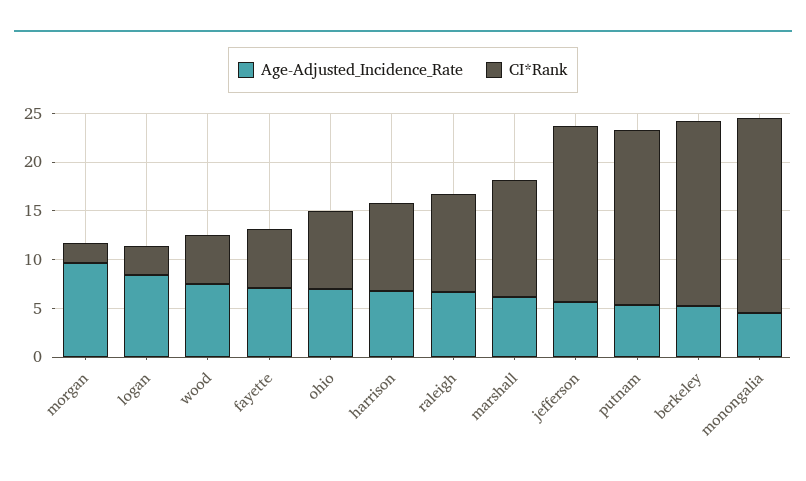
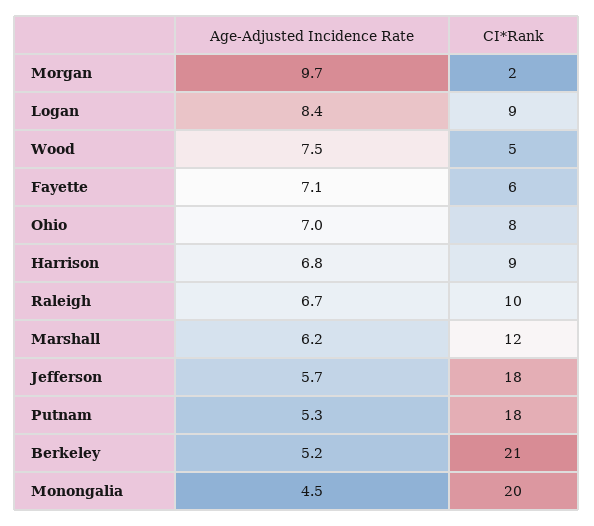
CI*Rank, logan: 3 -> 9
CI*Rank, berkeley: 19 -> 21

